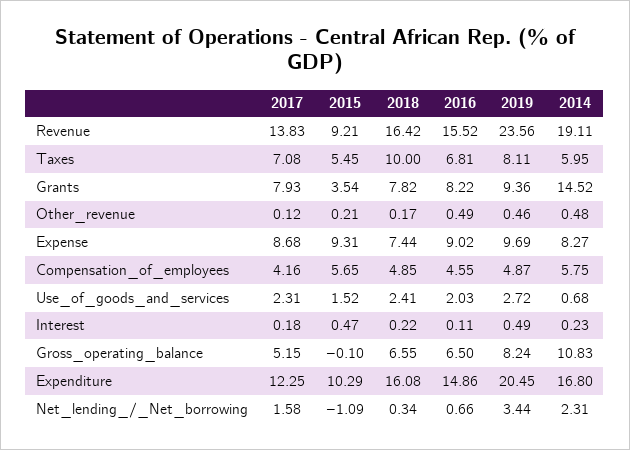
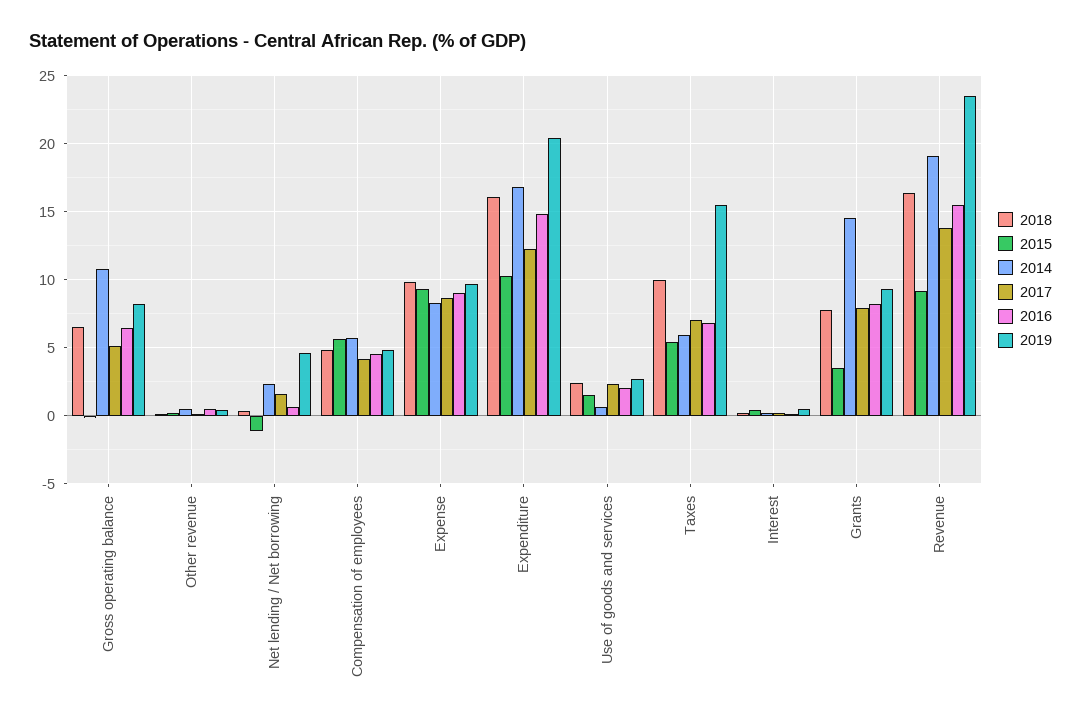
2019, Taxes: 8.11 -> 15.5
2018, Expense: 7.44 -> 10
2019, Net_lending_/_Net_borrowing: 3.44 -> 4.5

